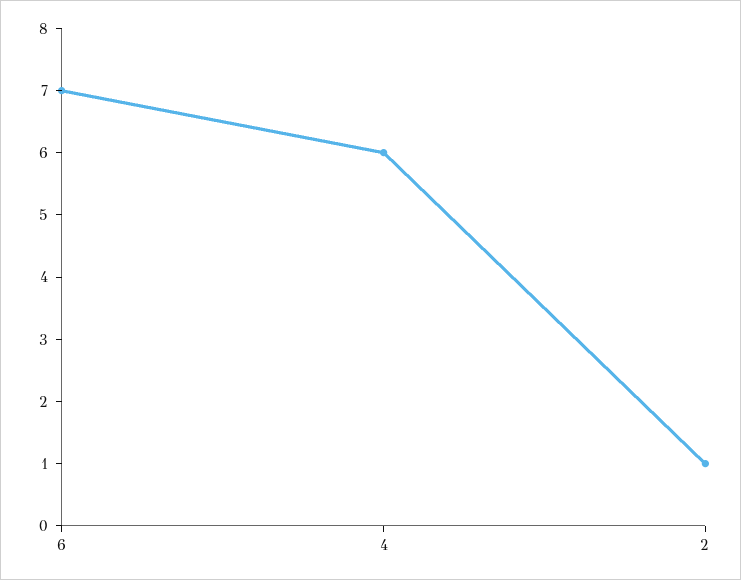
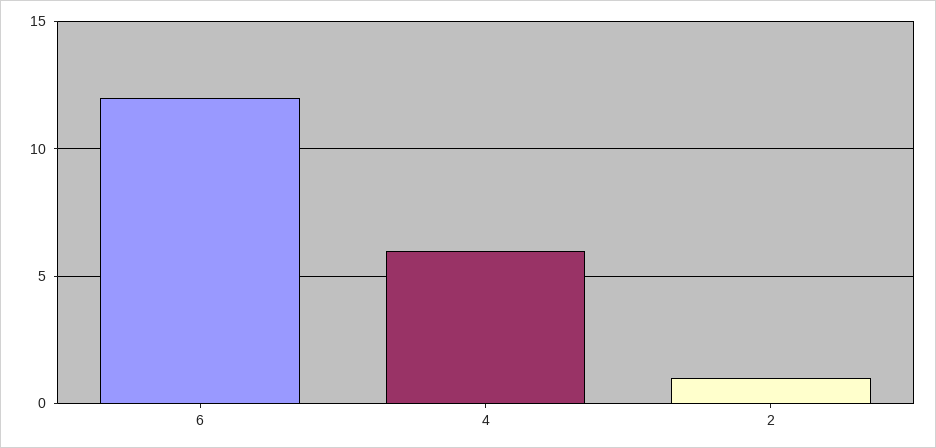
6: 7 -> 12

